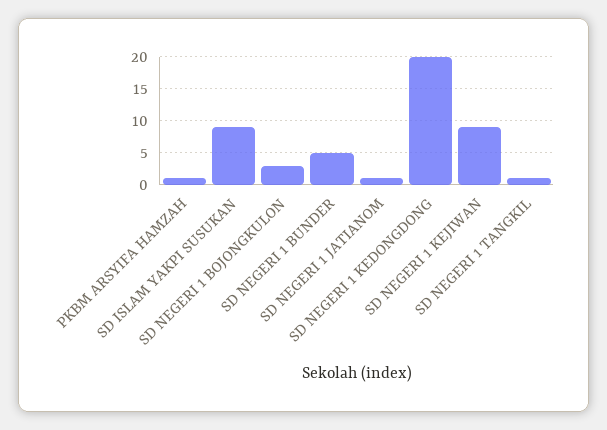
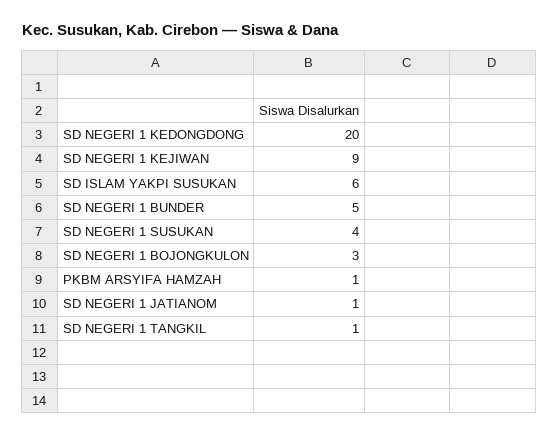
SD ISLAM YAKPI SUSUKAN: 9 -> 6
SD NEGERI 1 SUSUKAN: none -> 4

